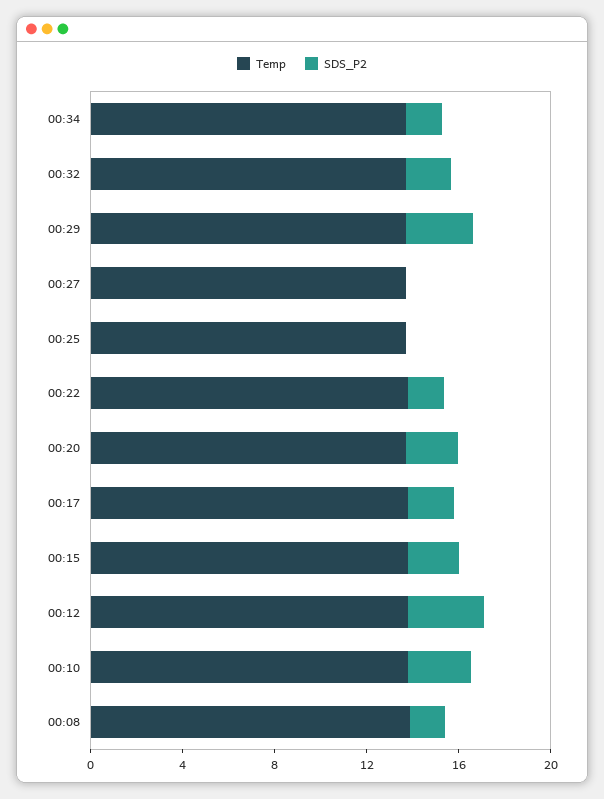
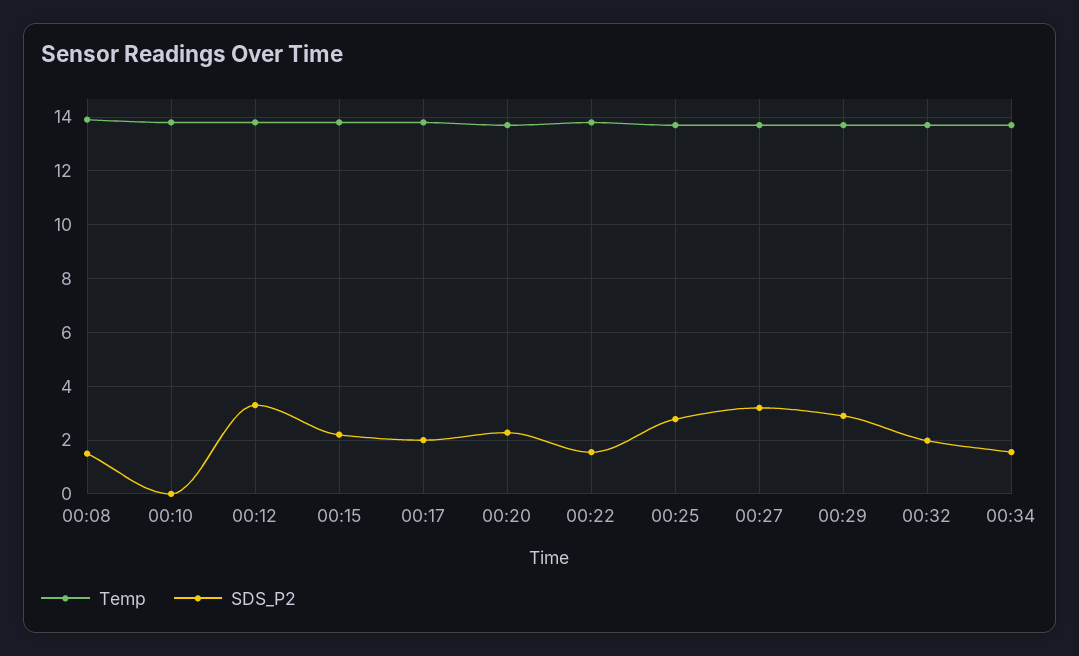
SDS_P2, 00:27: 0 -> 3.25
SDS_P2, 00:25: 0 -> 2.75
SDS_P2, 00:10: 3 -> 0

